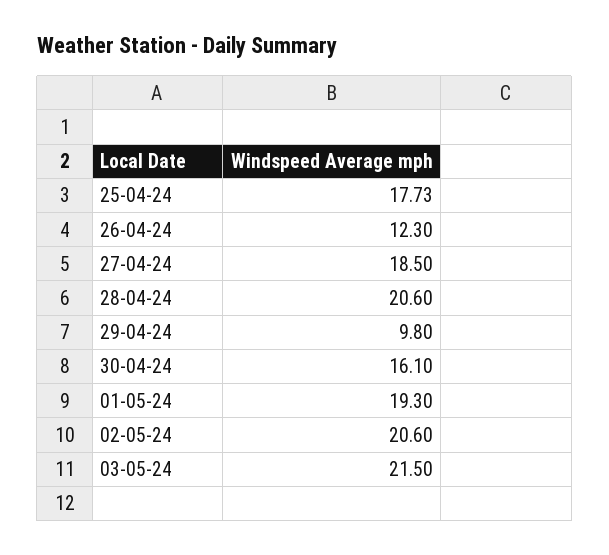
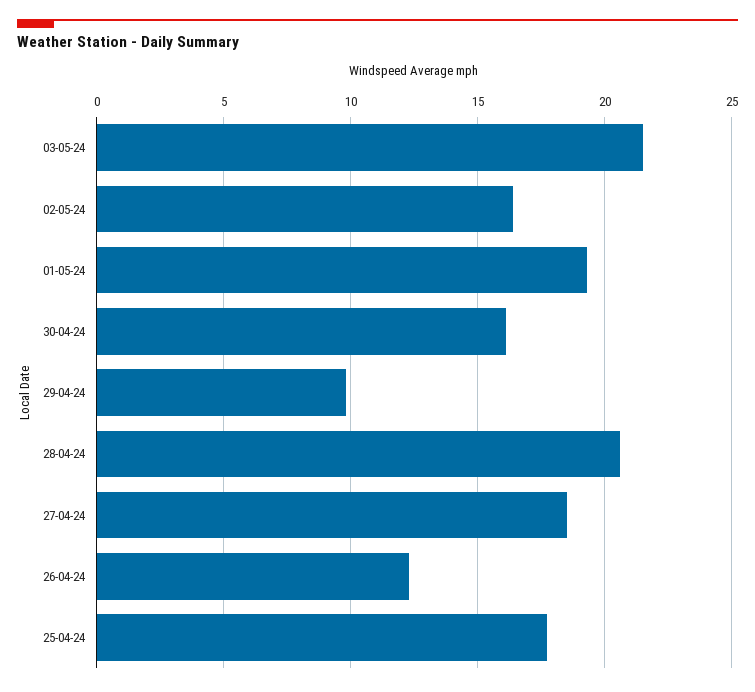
02-05-24: 20.6 -> 16.5

